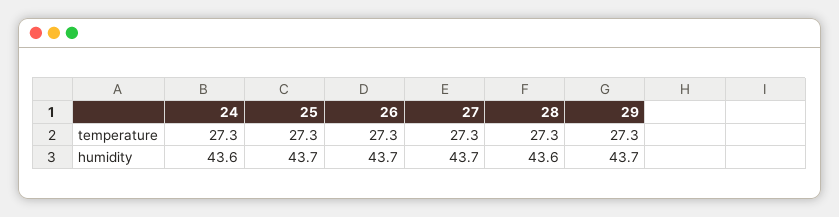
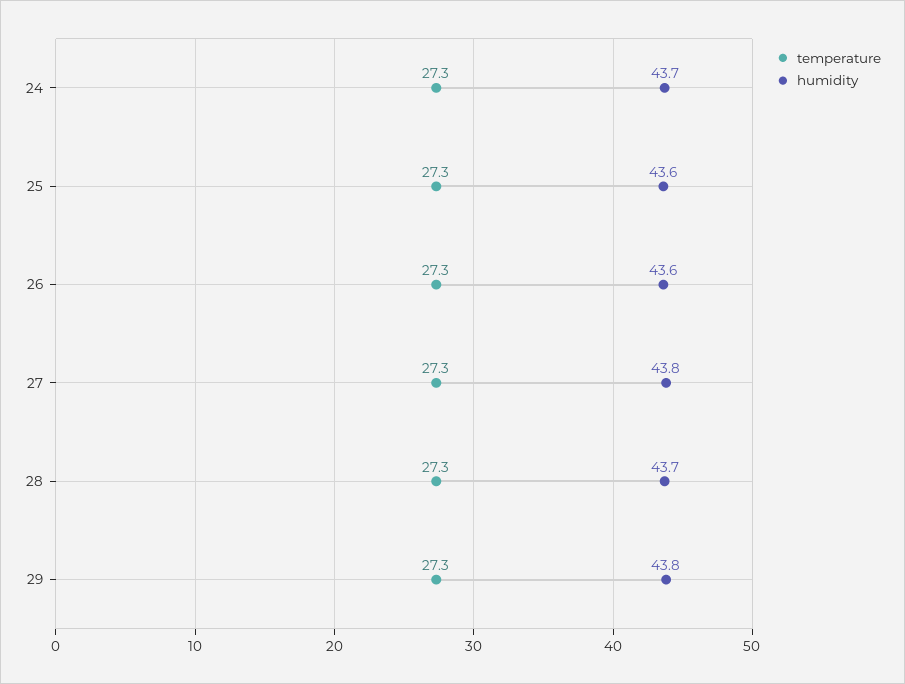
humidity, 24: 43.6 -> 43.7
humidity, 25: 43.7 -> 43.6
humidity, 26: 43.7 -> 43.6
humidity, 27: 43.7 -> 43.8
humidity, 28: 43.6 -> 43.7
humidity, 29: 43.7 -> 43.8

